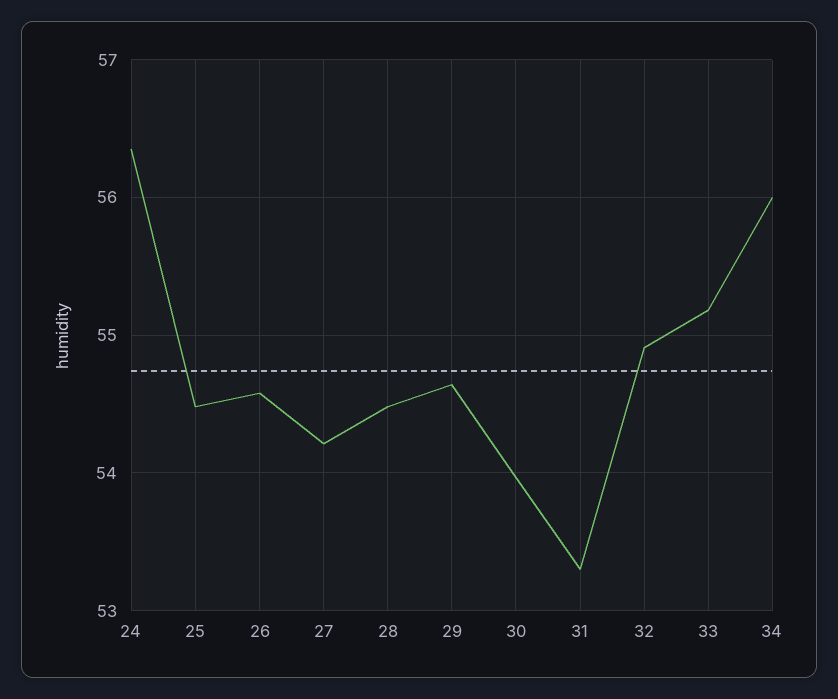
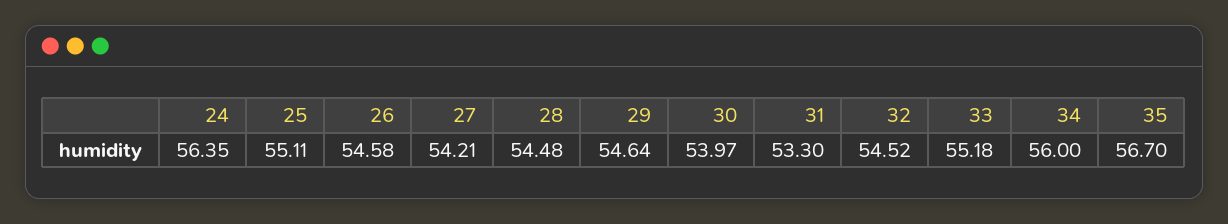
25: 54.5 -> 55.11
32: 54.9 -> 54.52
35: none -> 56.7

